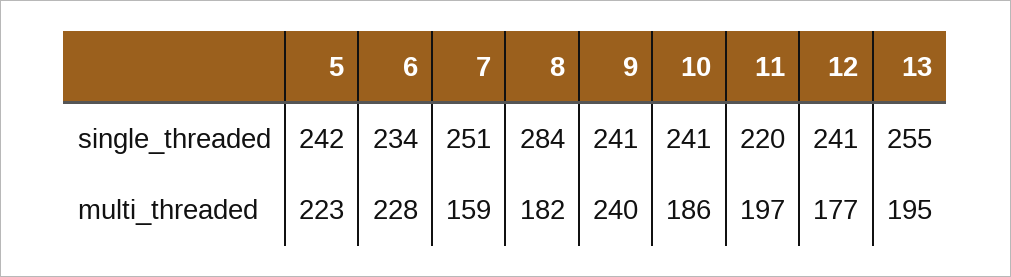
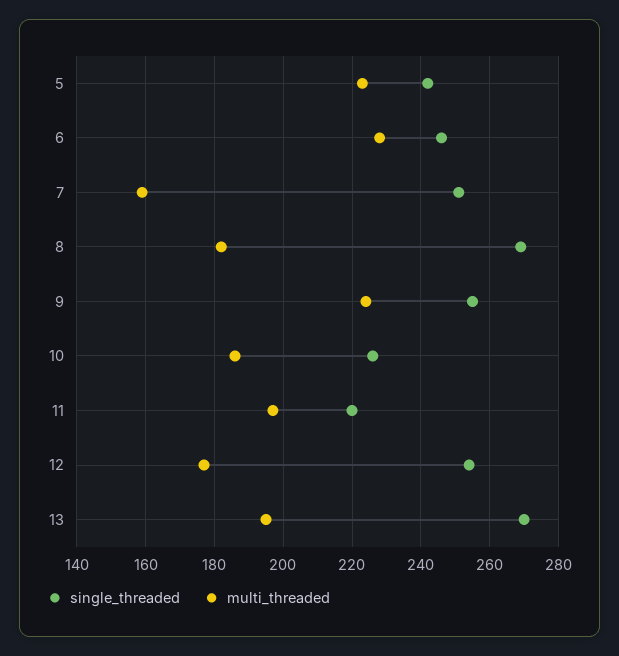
single_threaded, 6: 234 -> 245
single_threaded, 8: 284 -> 270
single_threaded, 9: 241 -> 255
single_threaded, 10: 241 -> 225
single_threaded, 12: 241 -> 255
single_threaded, 13: 255 -> 270
multi_threaded, 9: 240 -> 225

